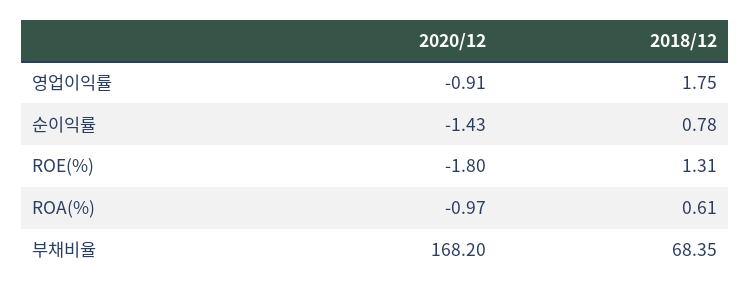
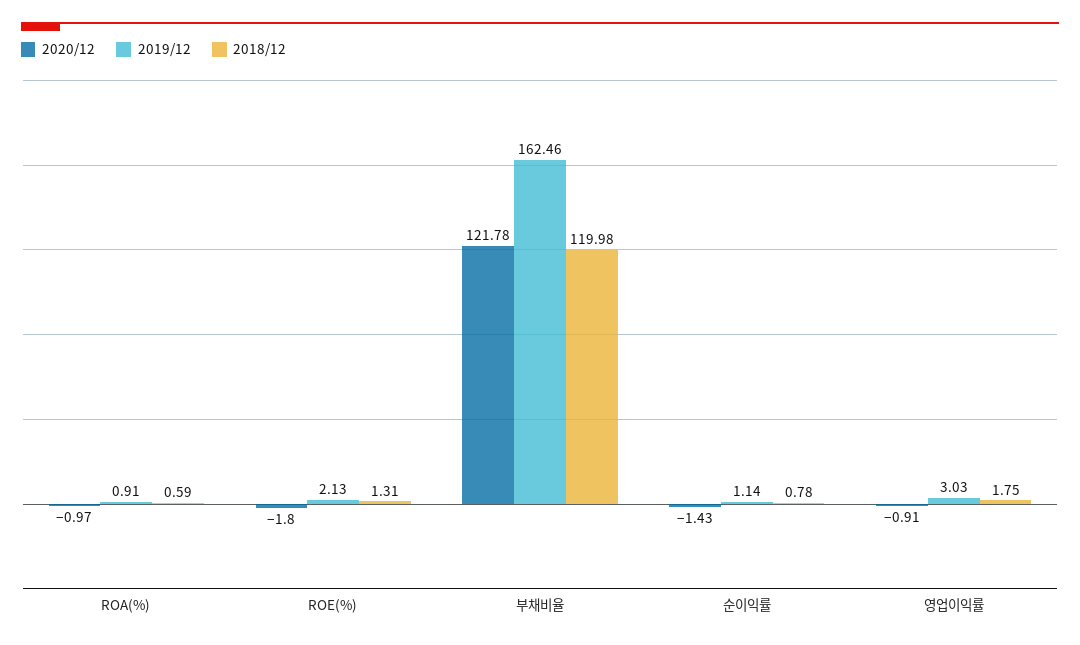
2018/12, ROA(%): 0.61 -> 0.59
2020/12, 부채비율: 168.2 -> 121.78
2018/12, 부채비율: 68.35 -> 119.98
2019/12, ROA(%): none -> 0.91
2019/12, ROE(%): none -> 2.13
2019/12, 부채비율: none -> 162.46
2019/12, 순이익률: none -> 1.14
2019/12, 영업이익률: none -> 3.03

